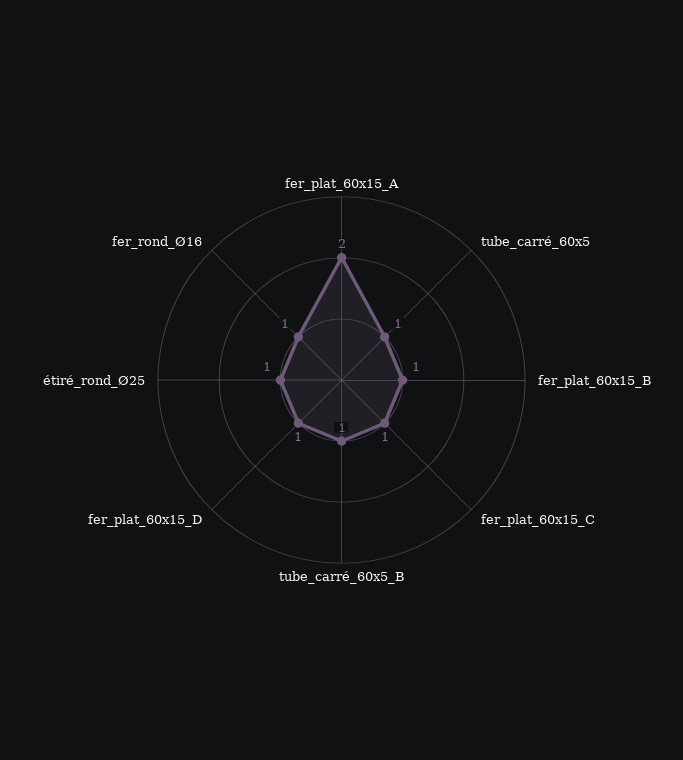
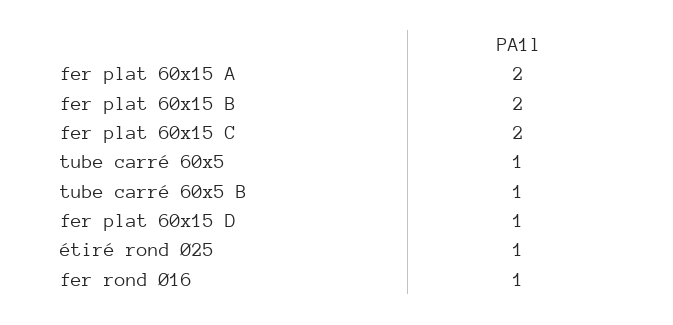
fer_plat_60x15_B: 1 -> 2
fer_plat_60x15_C: 1 -> 2

